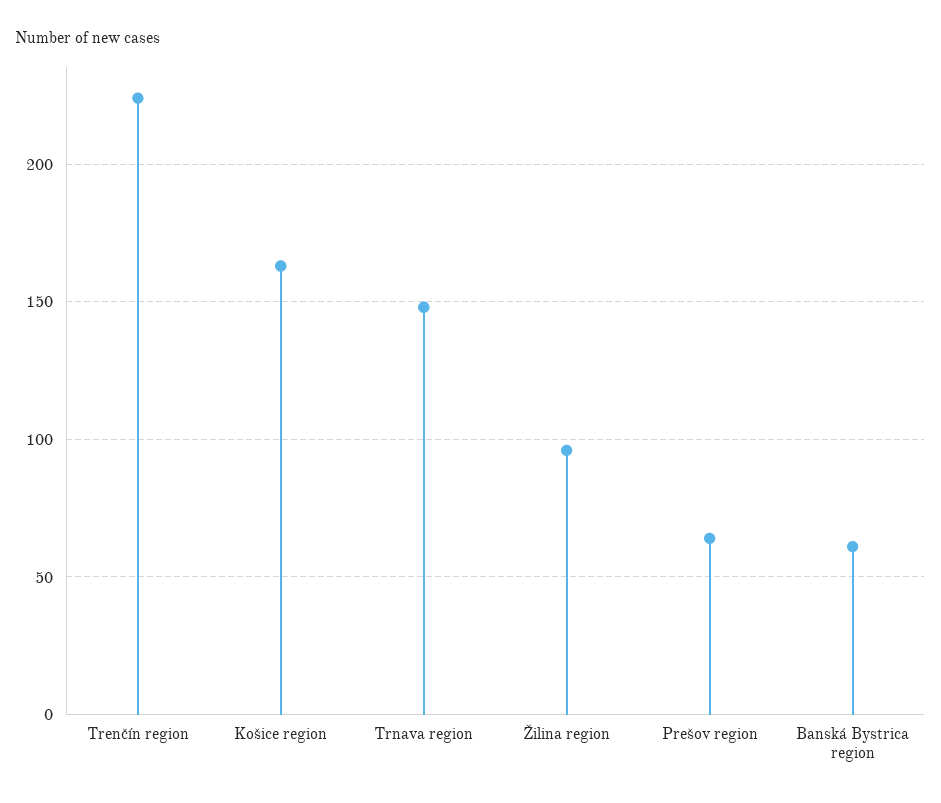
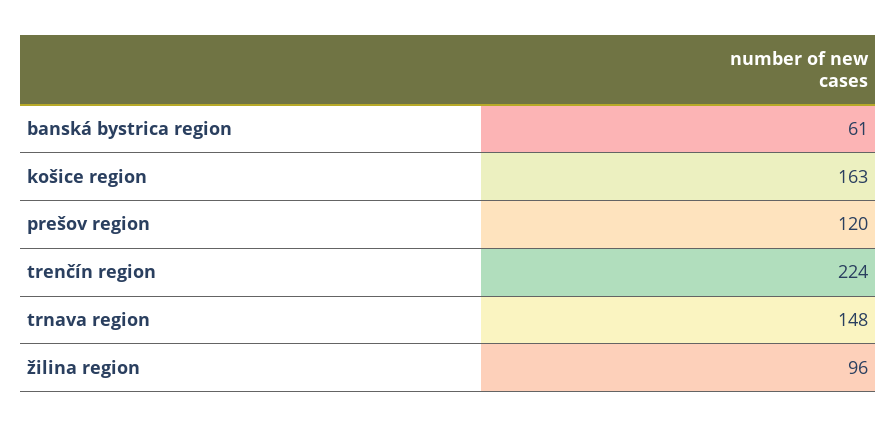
Prešov region: 65 -> 120

